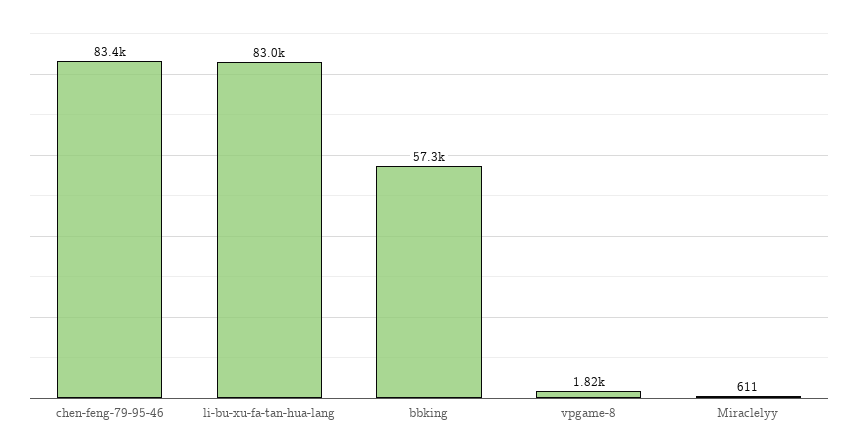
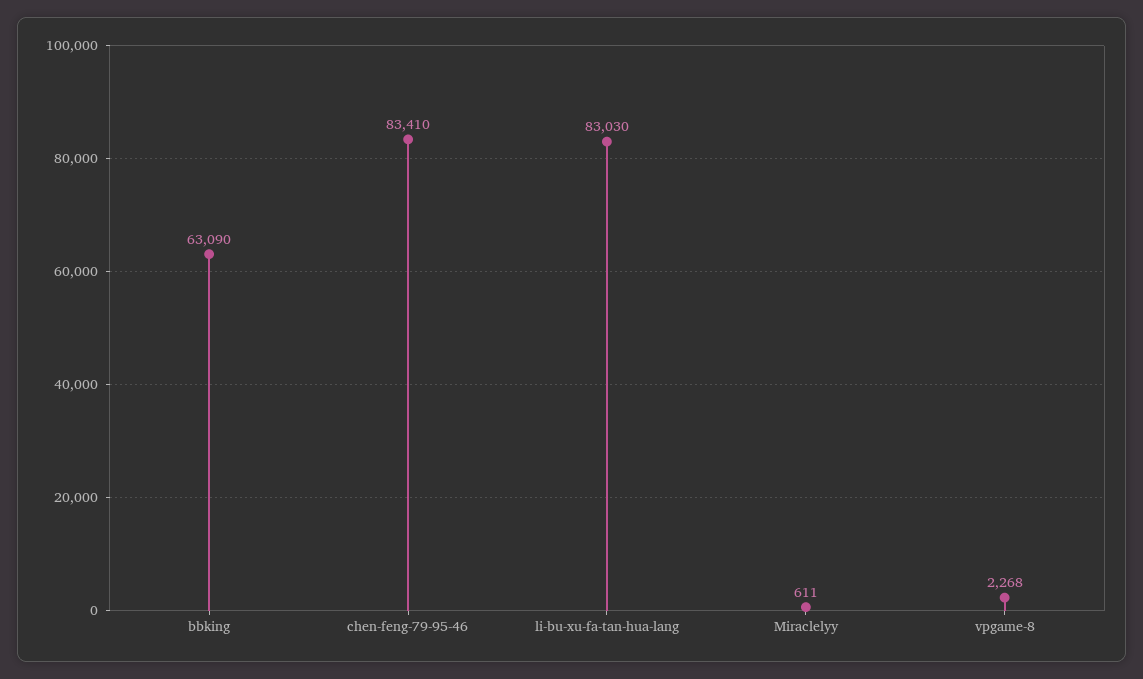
bbking: 57300 -> 63090
vpgame-8: 1820 -> 2268

